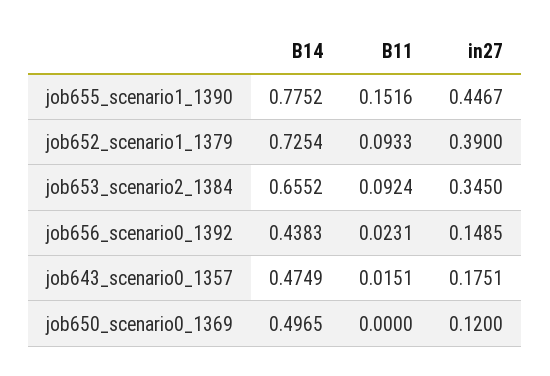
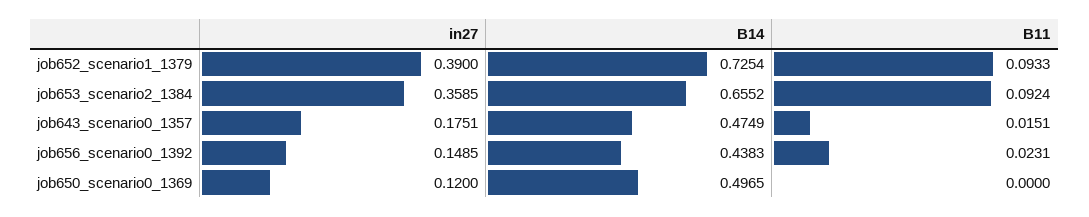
B14, job655_scenario1_1390: 0.7752 -> none
B11, job655_scenario1_1390: 0.1516 -> none
in27, job655_scenario1_1390: 0.4467 -> none
in27, job653_scenario2_1384: 0.345 -> 0.3585

